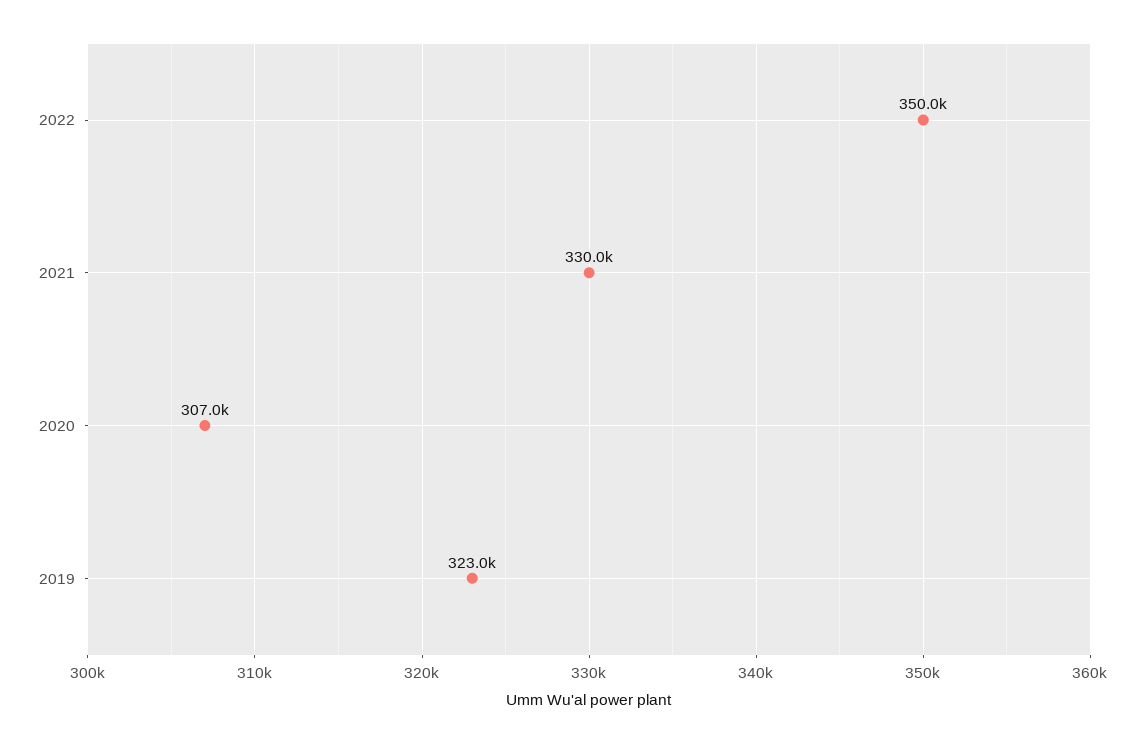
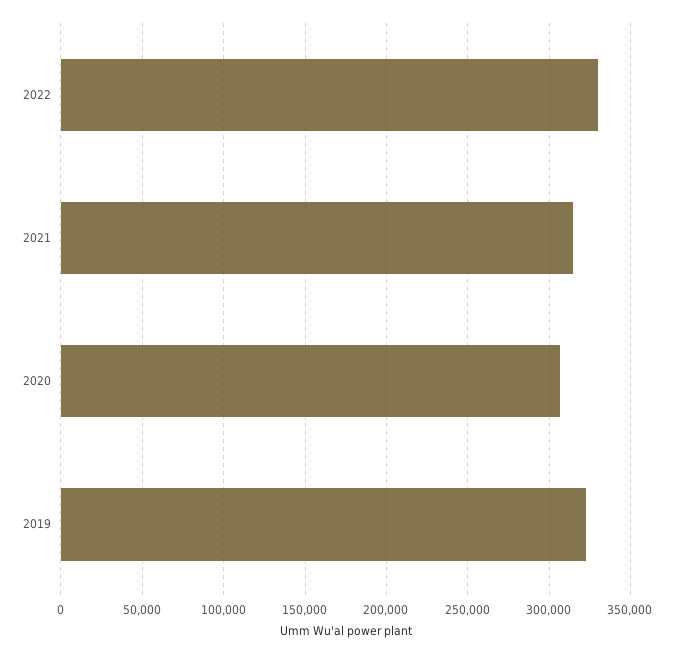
2022: 350000 -> 330000
2021: 330000 -> 315000

